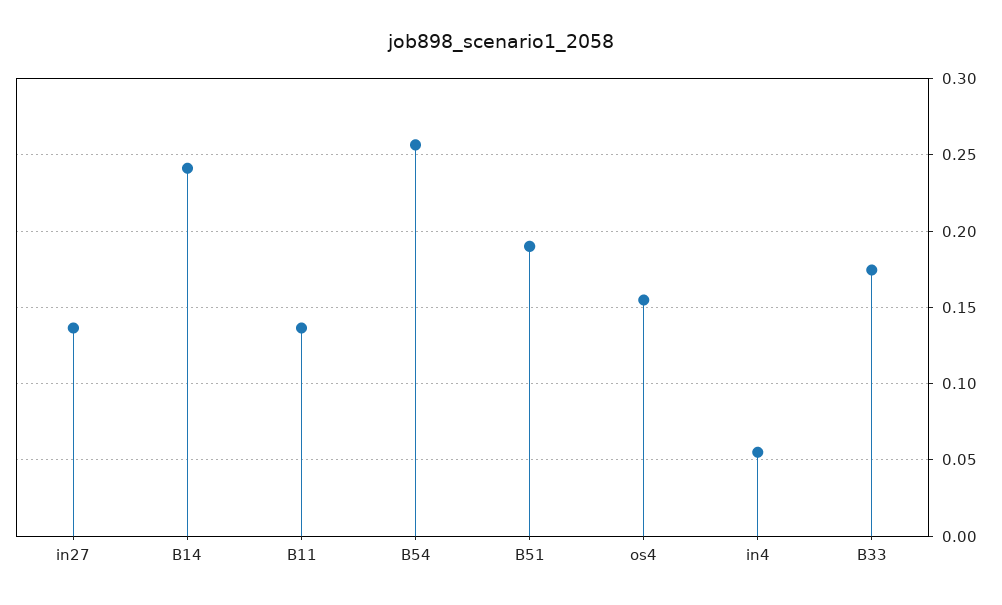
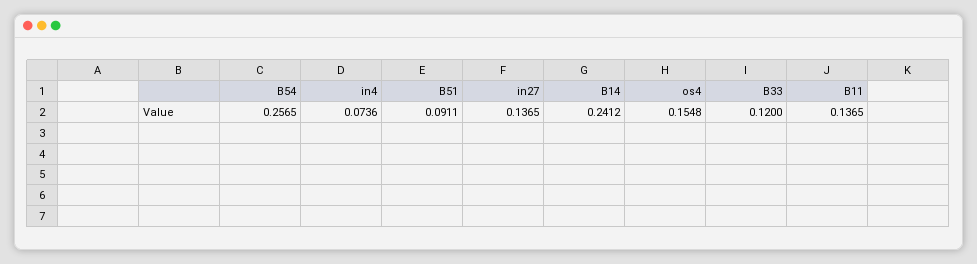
B51: 0.19 -> 0.0911
in4: 0.055 -> 0.0736
B33: 0.175 -> 0.12

